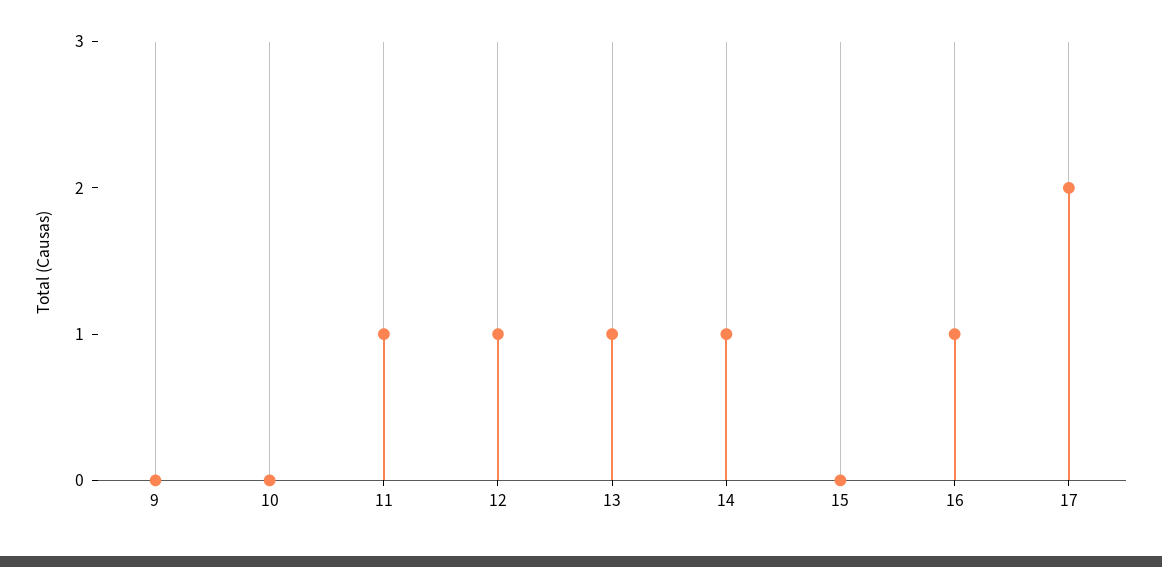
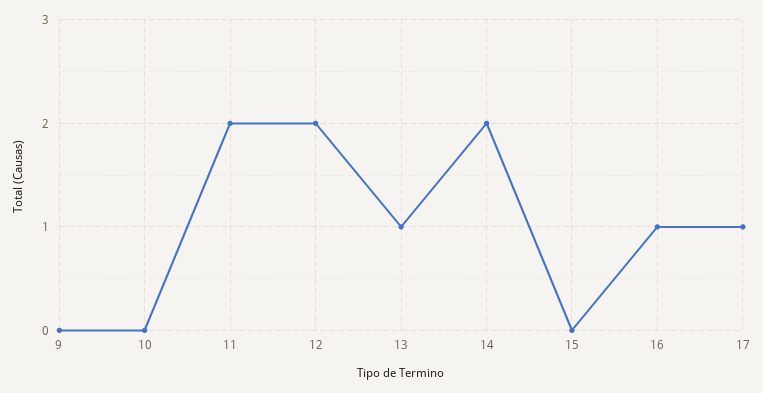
11: 1 -> 2
12: 1 -> 2
14: 1 -> 2
17: 2 -> 1

